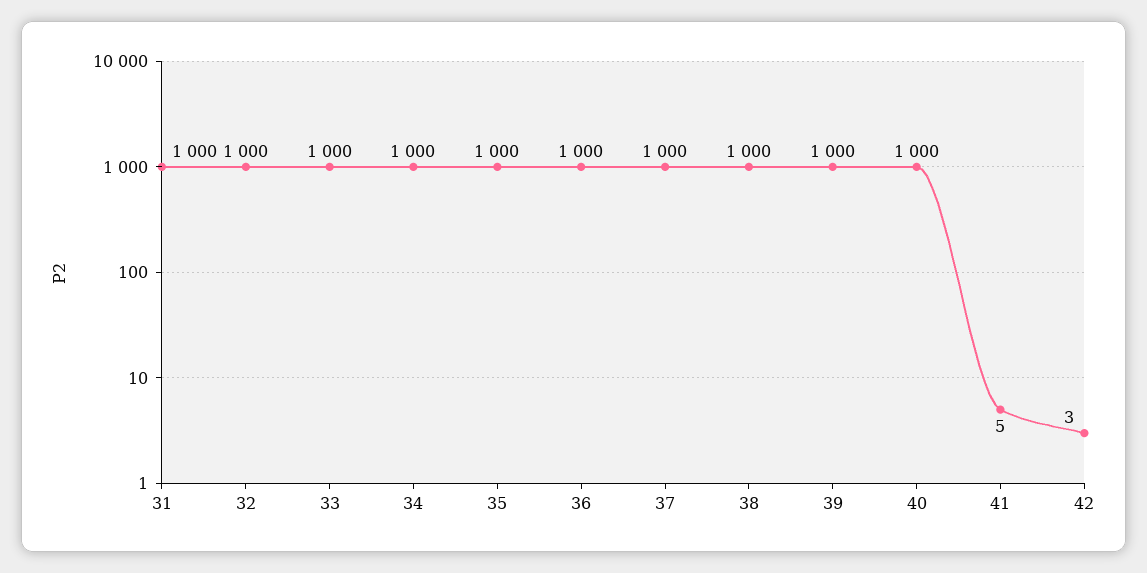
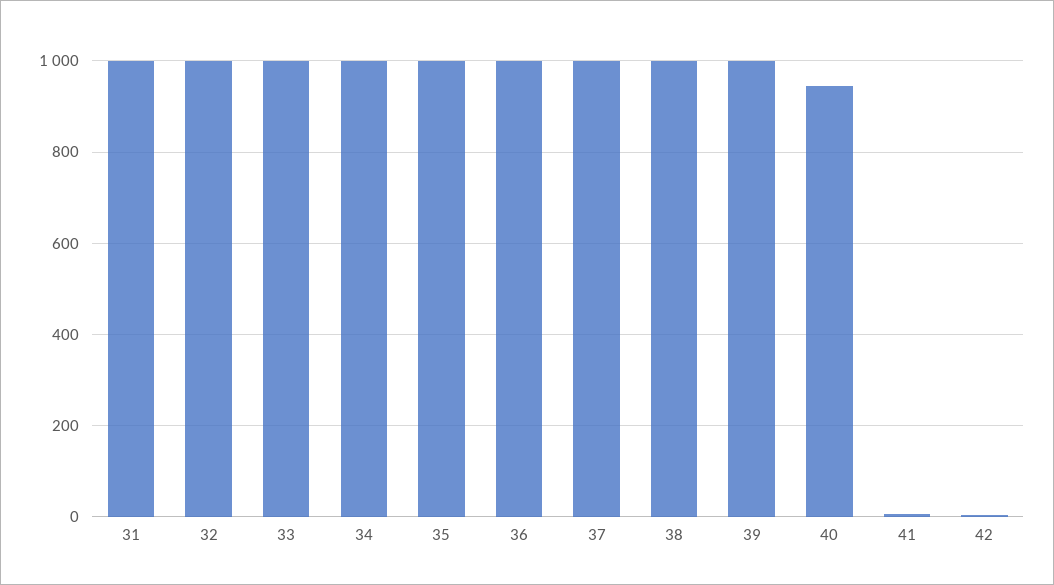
40: 1000 -> 940

